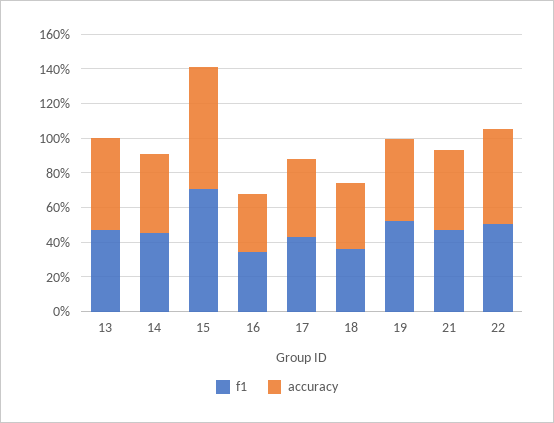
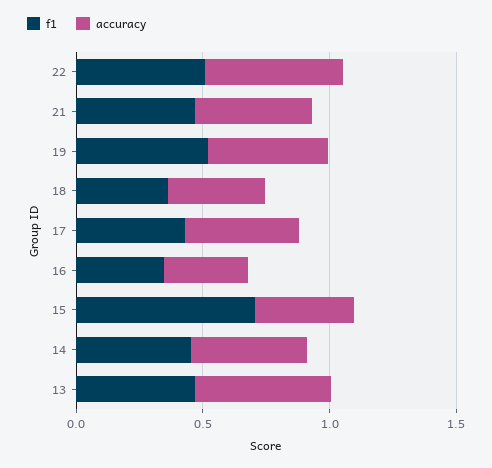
accuracy, 15: 0.7 -> 0.4

